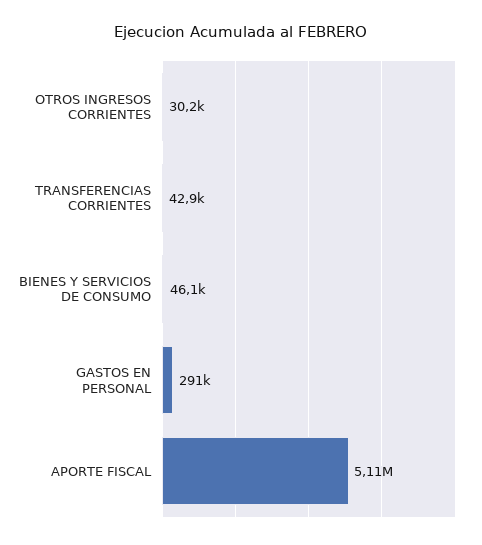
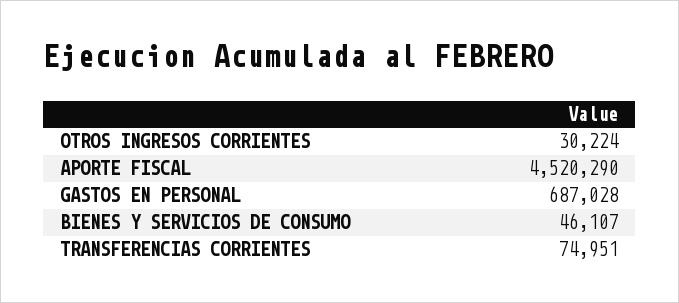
TRANSFERENCIAS CORRIENTES: 42900 -> 74951
GASTOS EN PERSONAL: 291000 -> 687028
APORTE FISCAL: 5110000 -> 4520290

